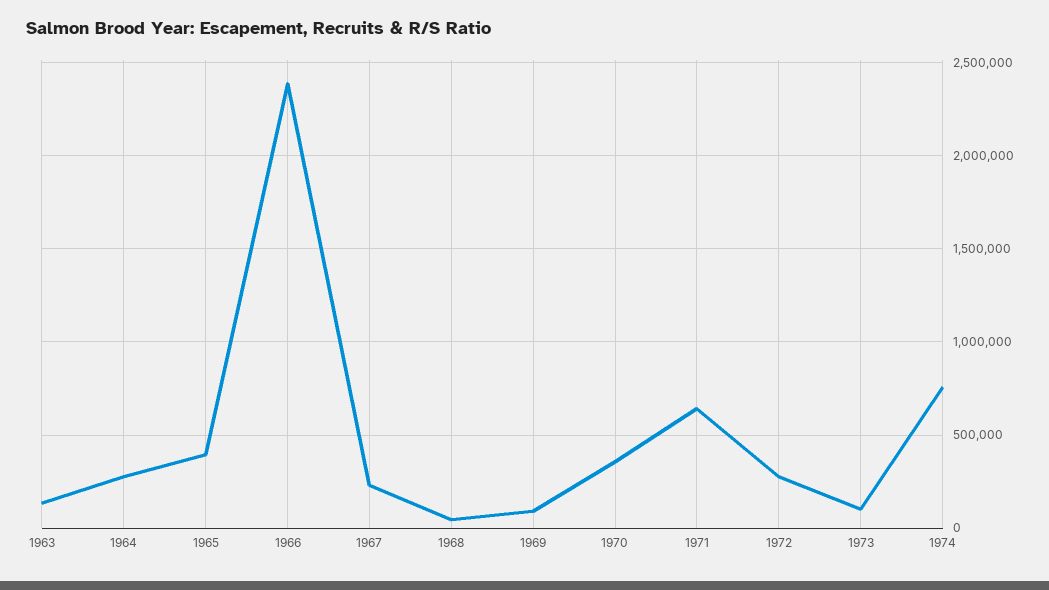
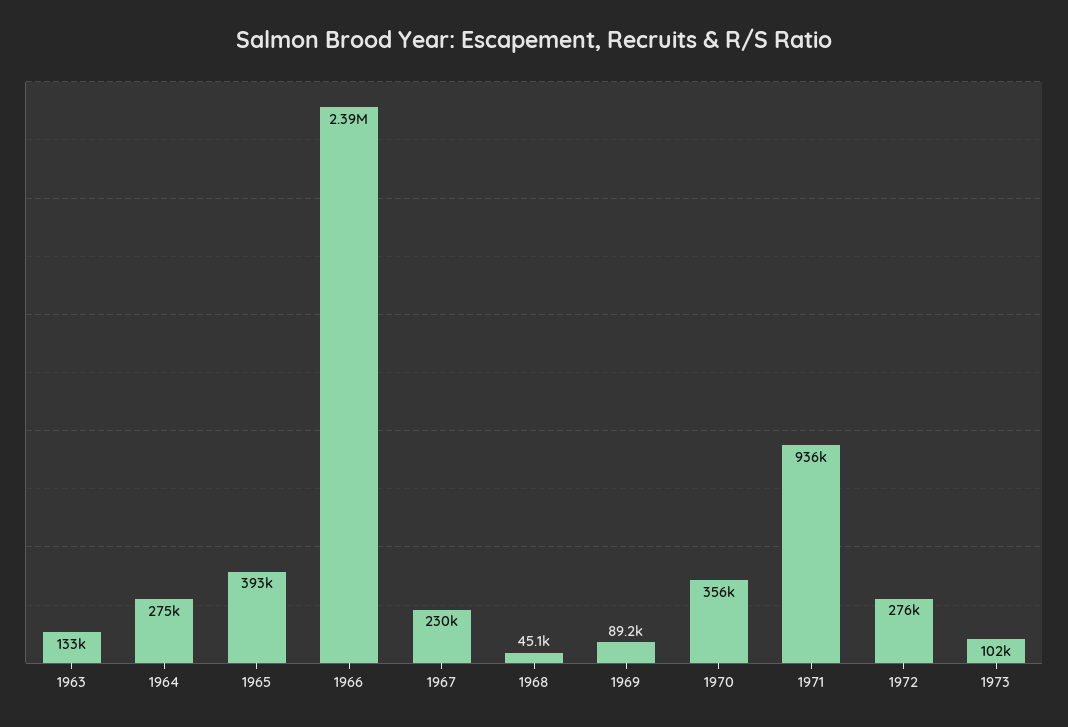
1971: 650000 -> 936000
1974: 750000 -> none

